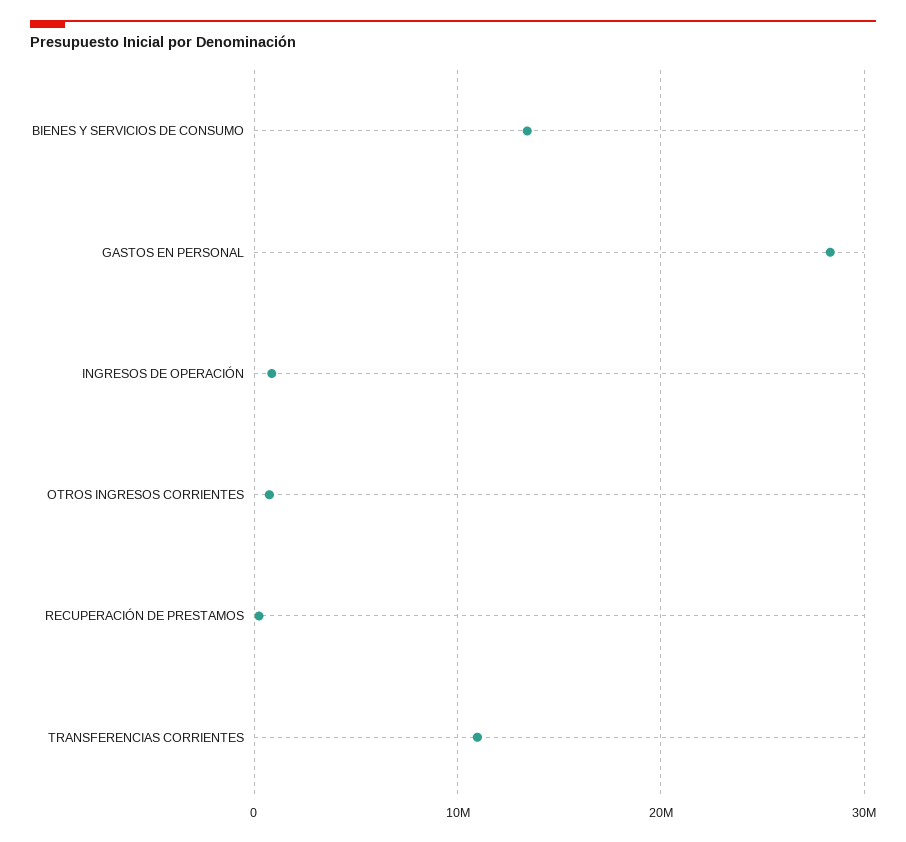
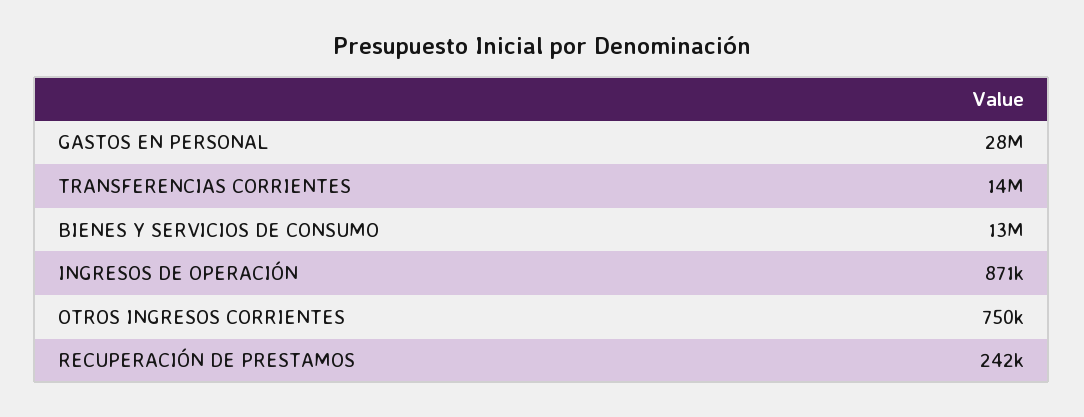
TRANSFERENCIAS CORRIENTES: 11000000 -> 14000000

